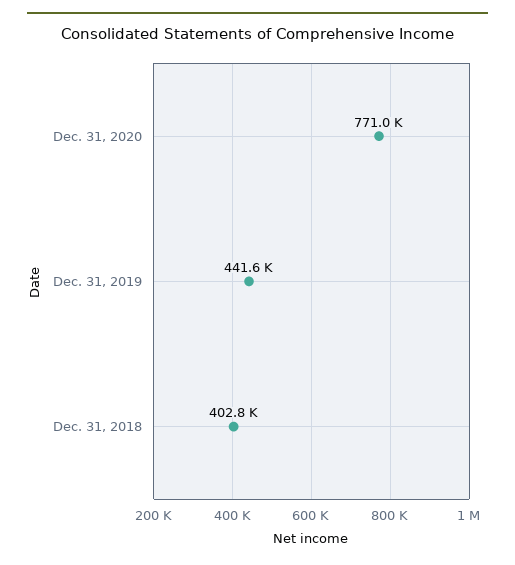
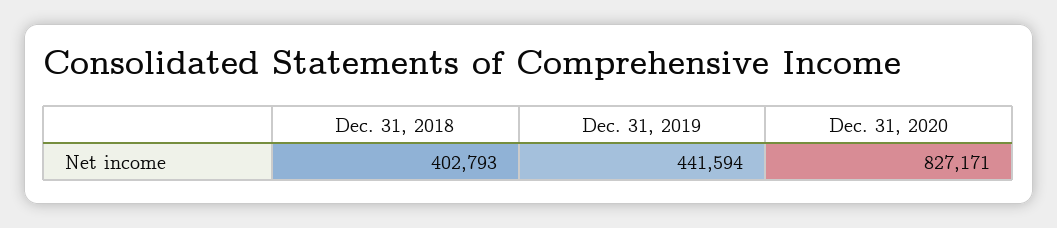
Dec. 31, 2020: 771000 -> 827171

